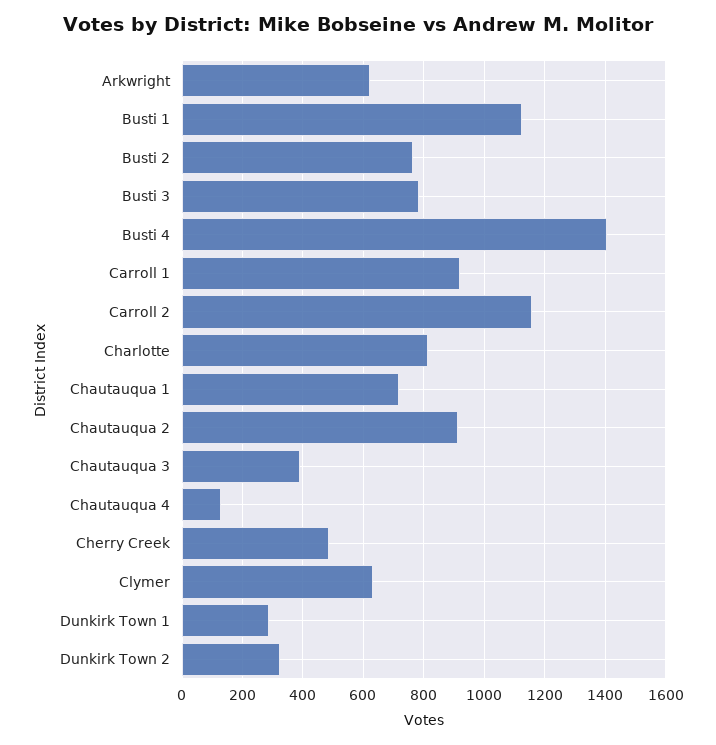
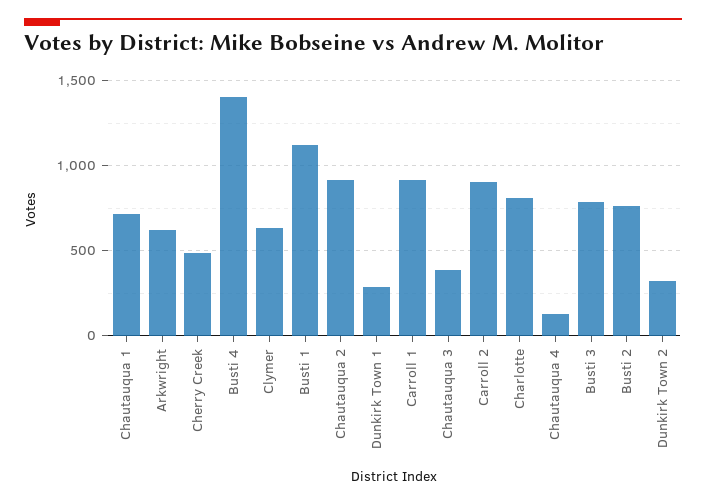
Carroll 2: 1160 -> 900

